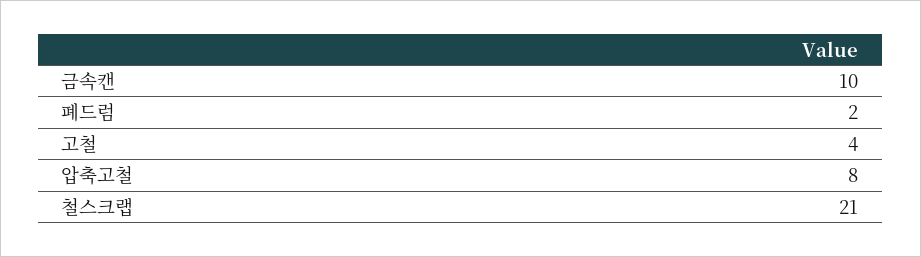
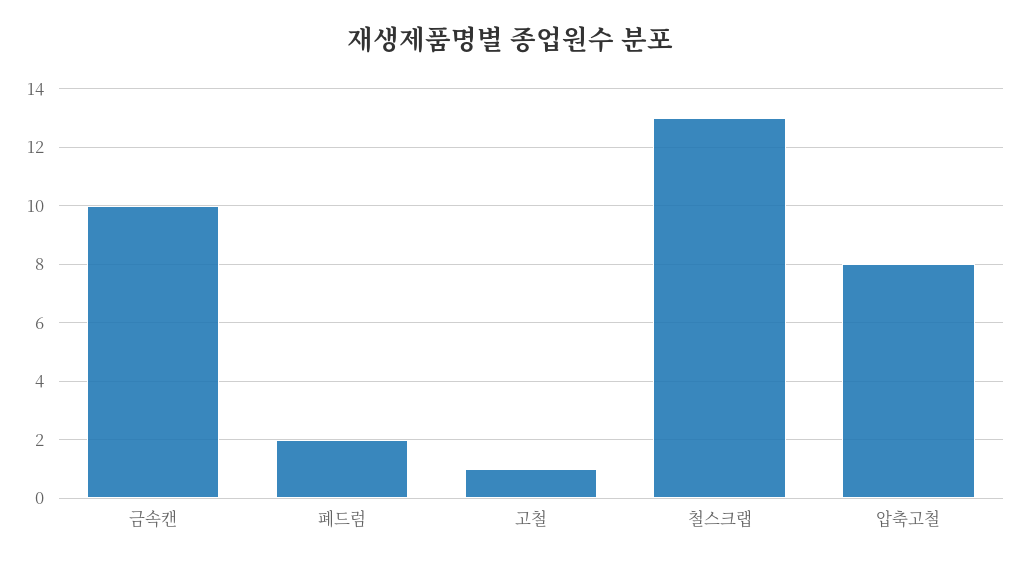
고철: 4 -> 1
철스크랩: 21 -> 13

